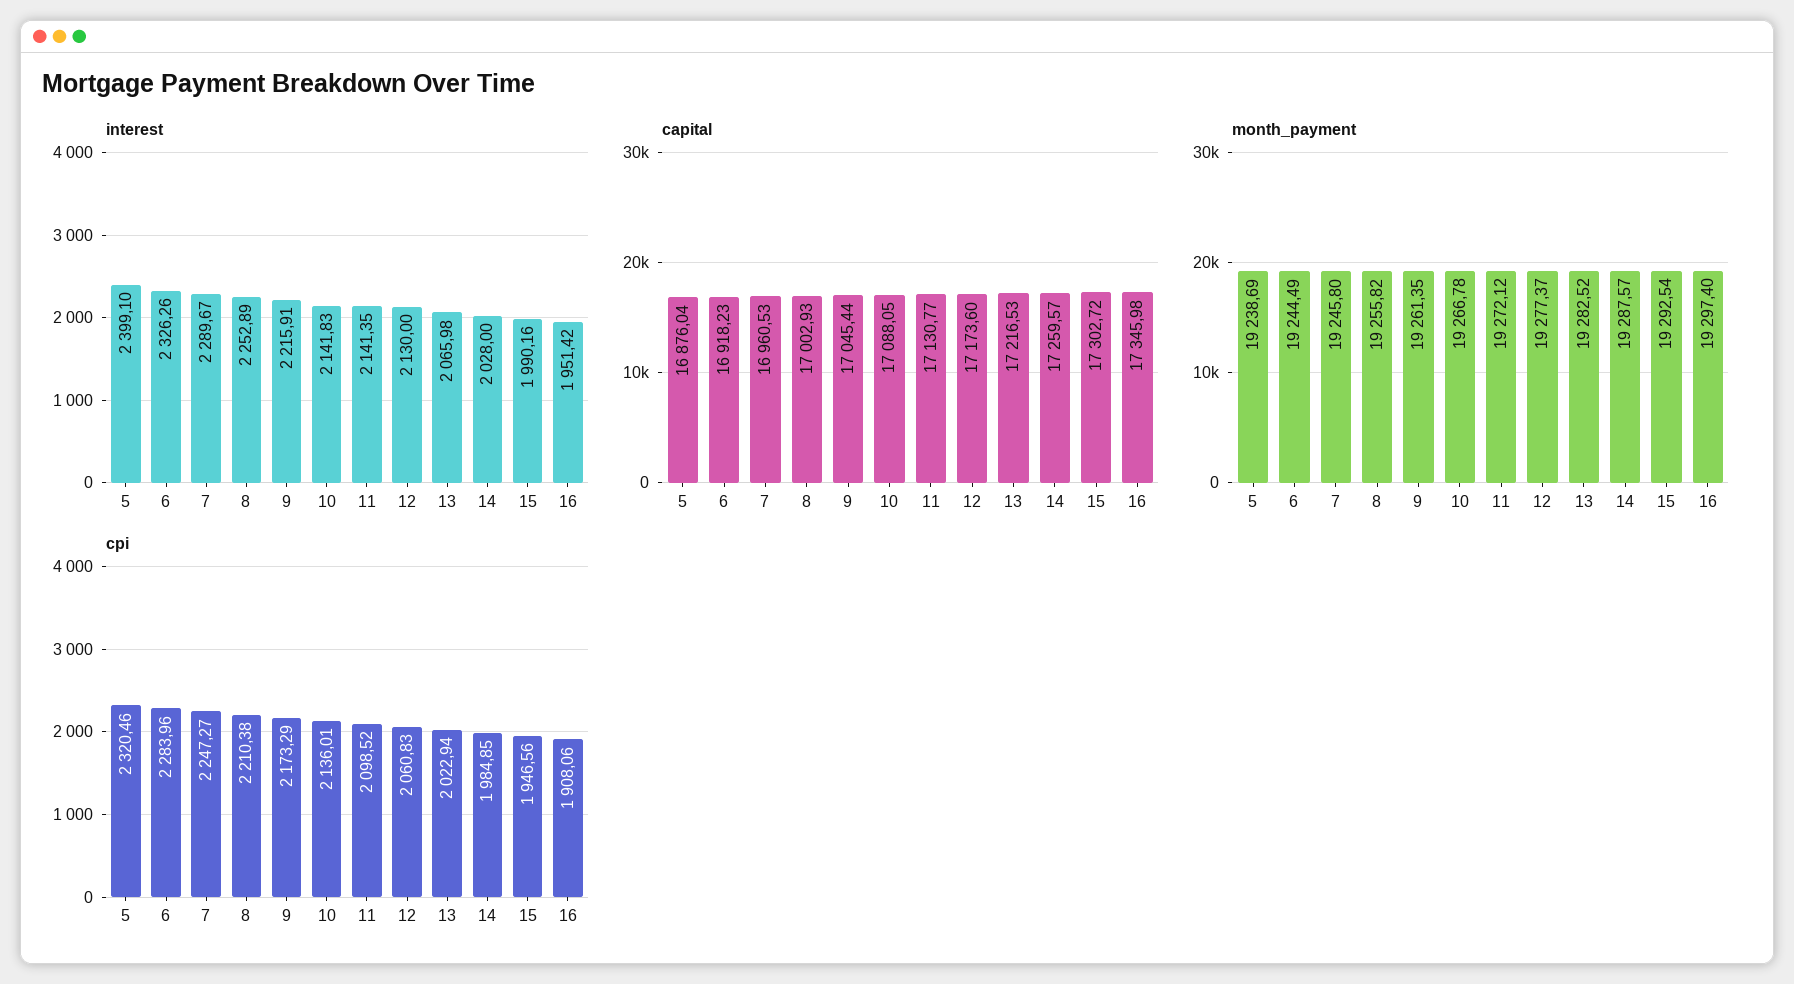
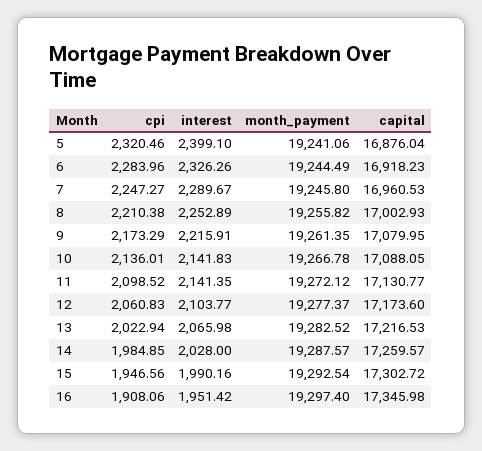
interest, 12: 2130 -> 2103.77
capital, 9: 17045.44 -> 17079.95
month_payment, 5: 19238.69 -> 19241.06

